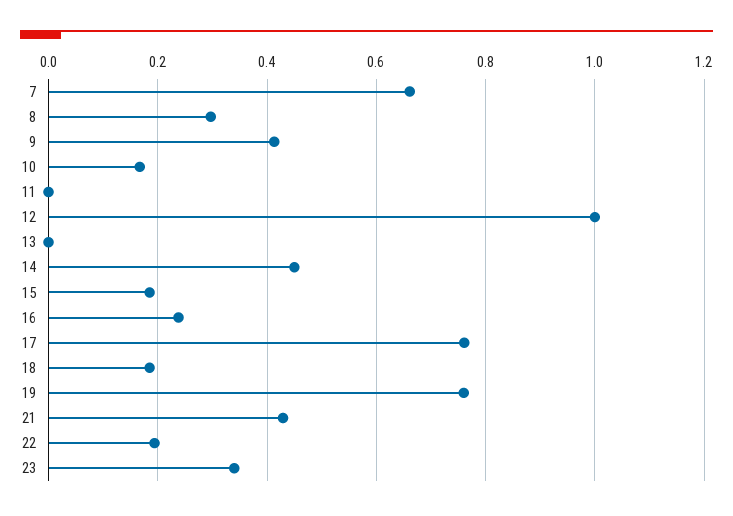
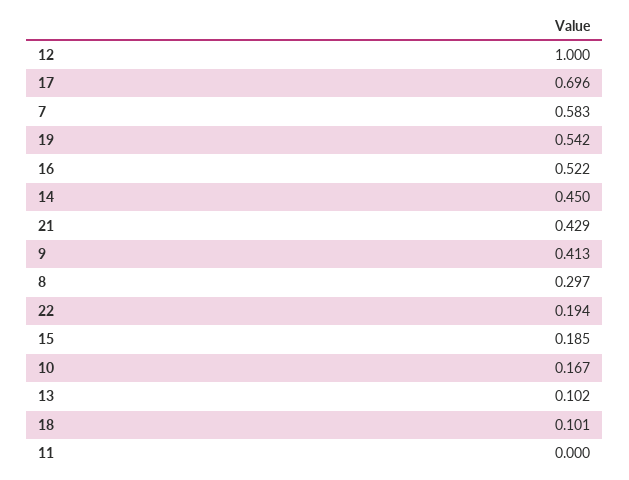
7: 0.66 -> 0.583
13: 0 -> 0.102
16: 0.24 -> 0.522
17: 0.76 -> 0.696
18: 0.18 -> 0.101
19: 0.76 -> 0.542
23: 0.34 -> none

